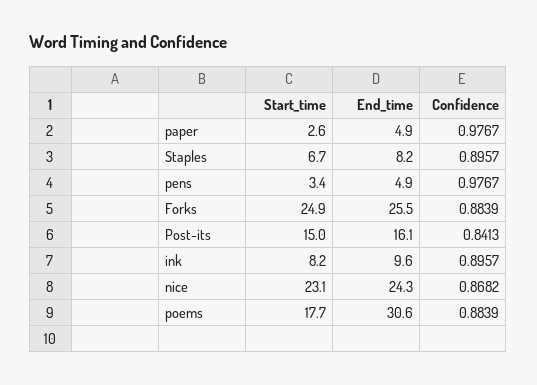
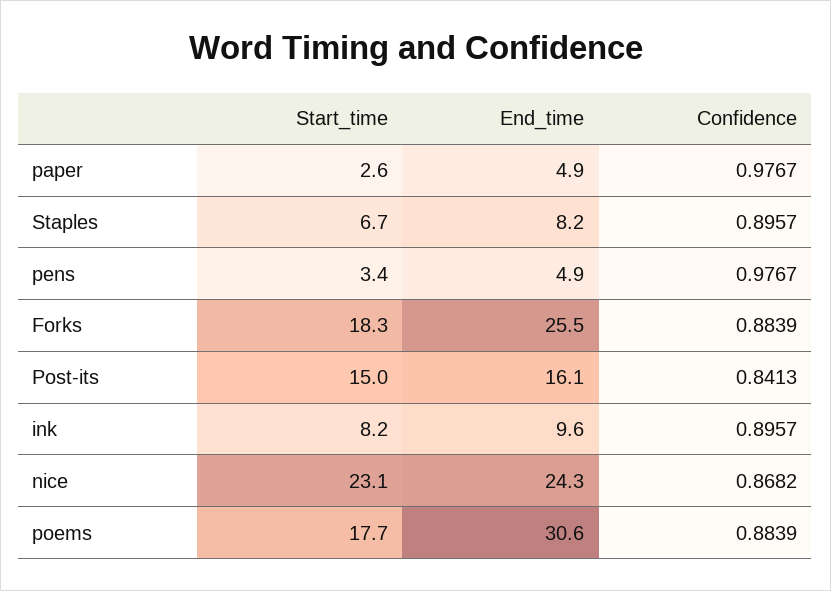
Start_time, Forks: 24.9 -> 18.3

